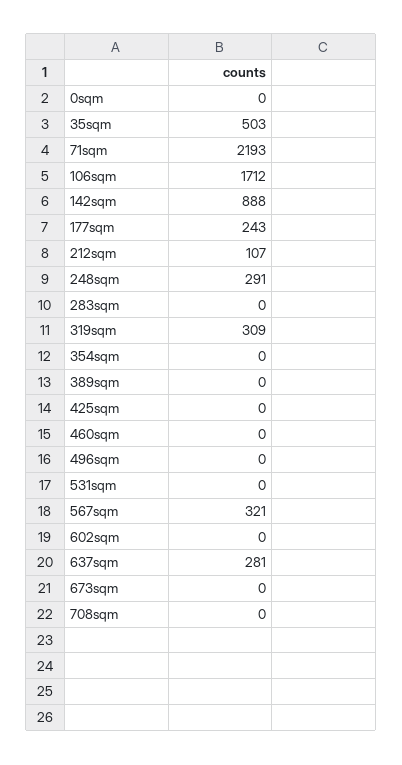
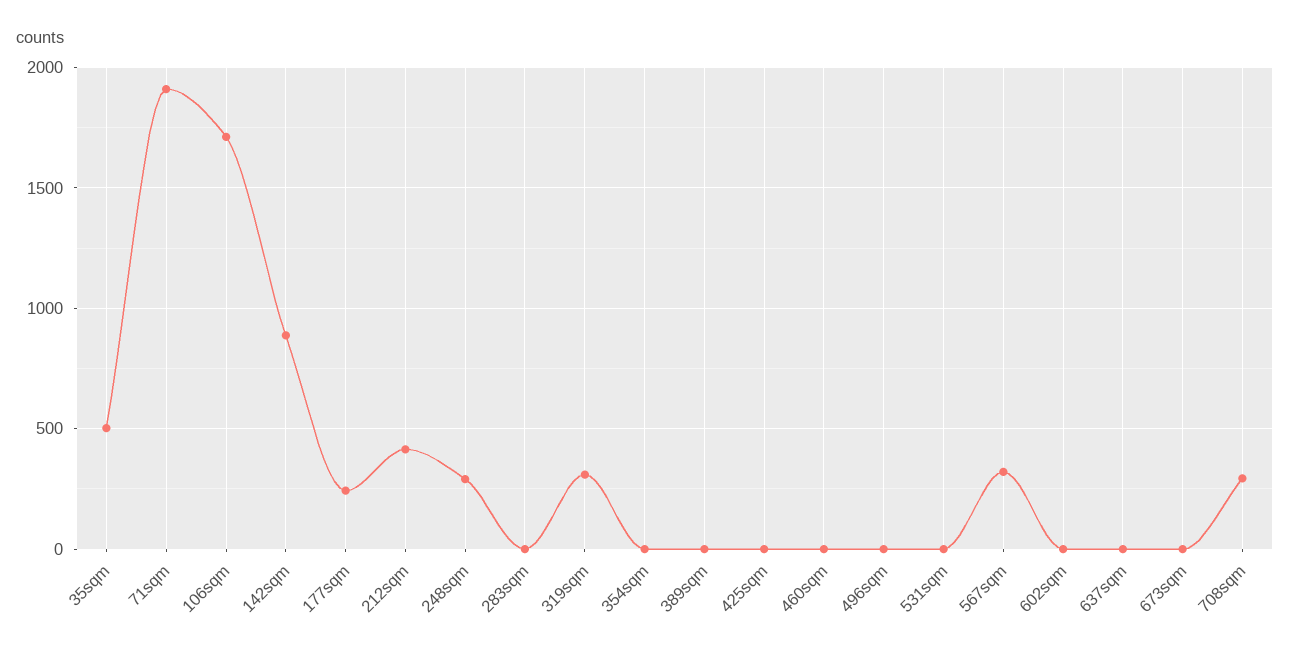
0sqm: 0 -> none
71sqm: 2193 -> 1900
212sqm: 107 -> 400
637sqm: 281 -> 0
708sqm: 0 -> 300

